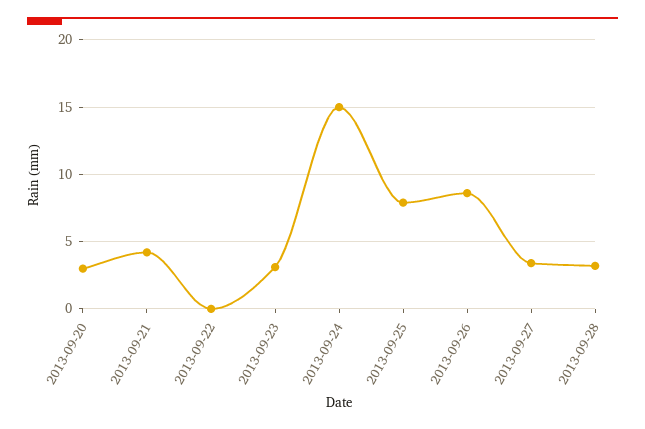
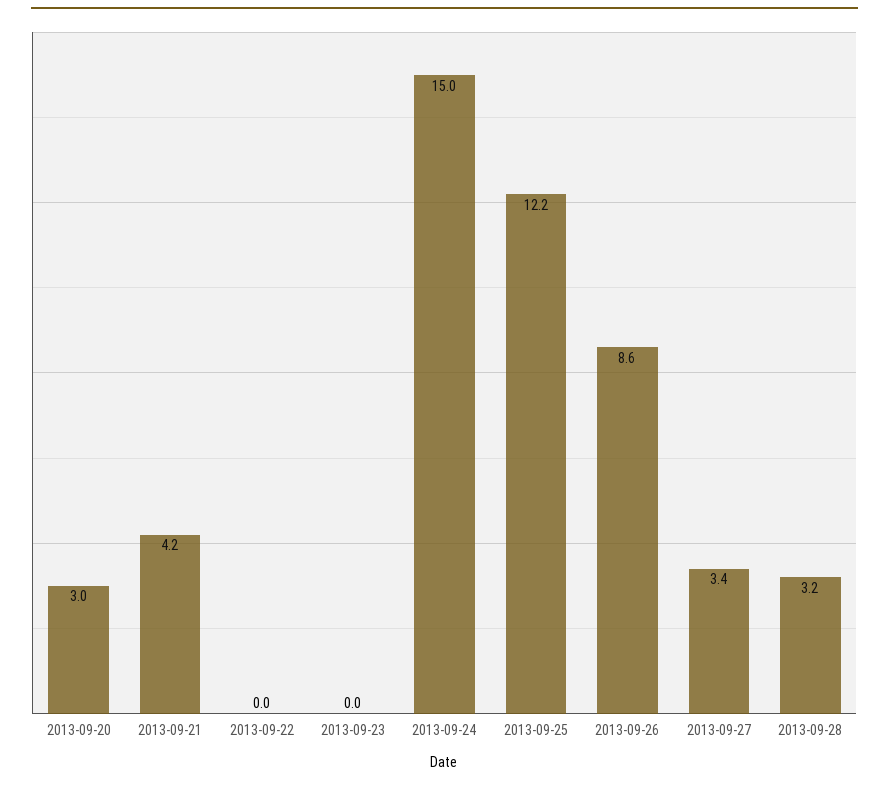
2013-09-23: 3 -> 0
2013-09-25: 8 -> 12.2

